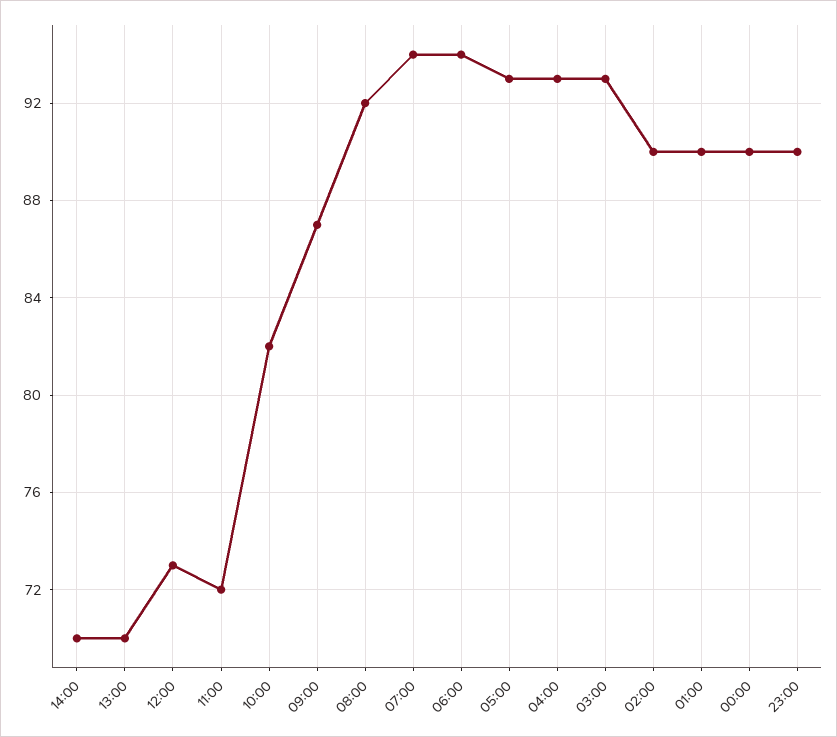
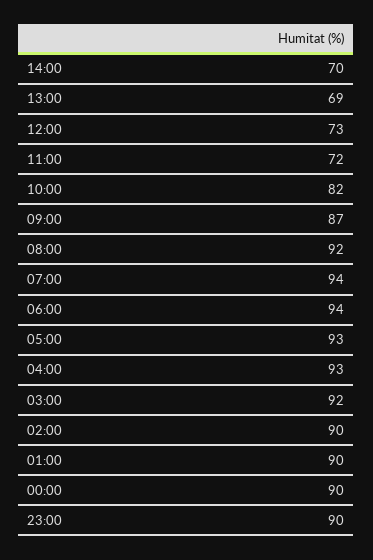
13:00: 70 -> 69
03:00: 93 -> 92

